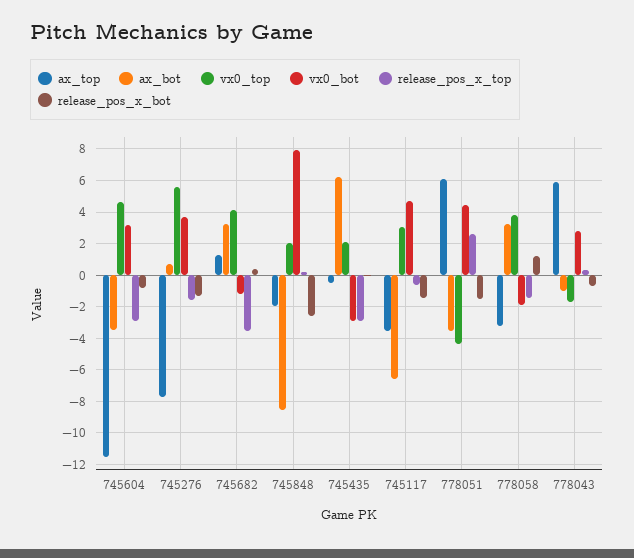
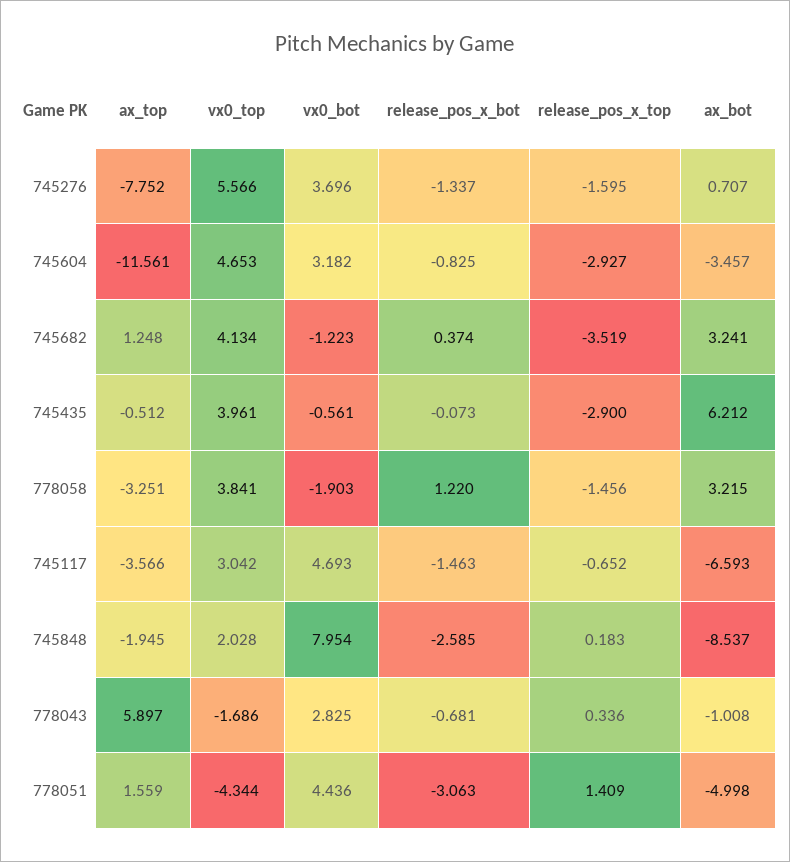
vx0_top, 745435: 2 -> 3.961
vx0_bot, 745435: -3 -> -0.561
ax_top, 778051: 6 -> 1.559
ax_bot, 778051: -3.5 -> -4.998
release_pos_x_top, 778051: 2.5 -> 1.409
release_pos_x_bot, 778051: -1.5 -> -3.063

